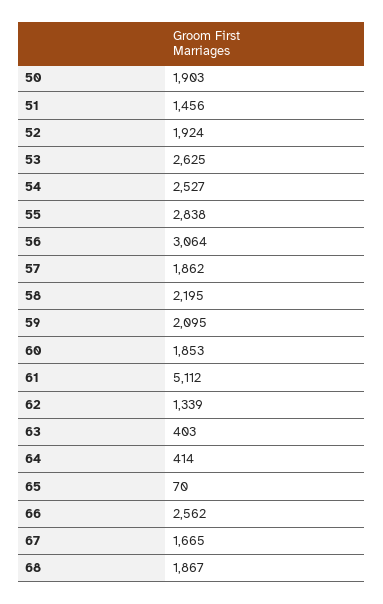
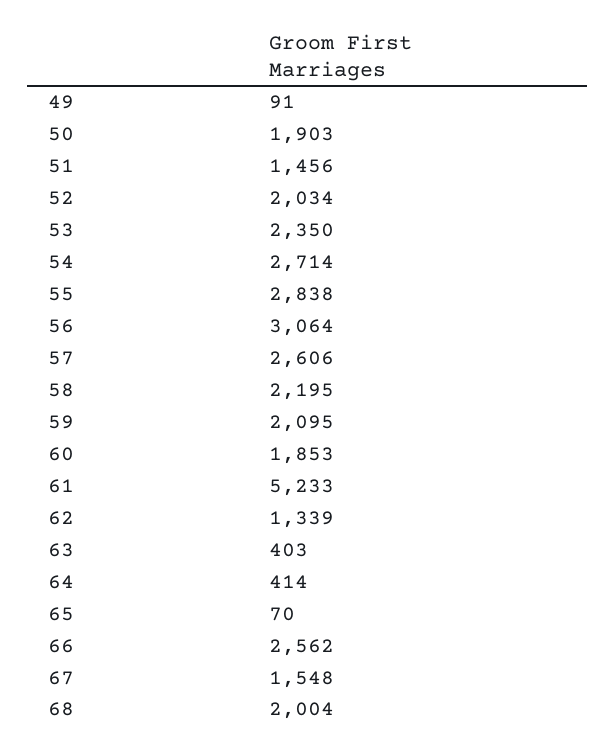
52: 1924 -> 2034
53: 2625 -> 2350
54: 2527 -> 2714
57: 1862 -> 2606
61: 5112 -> 5233
67: 1665 -> 1548
68: 1867 -> 2004
49: none -> 91

